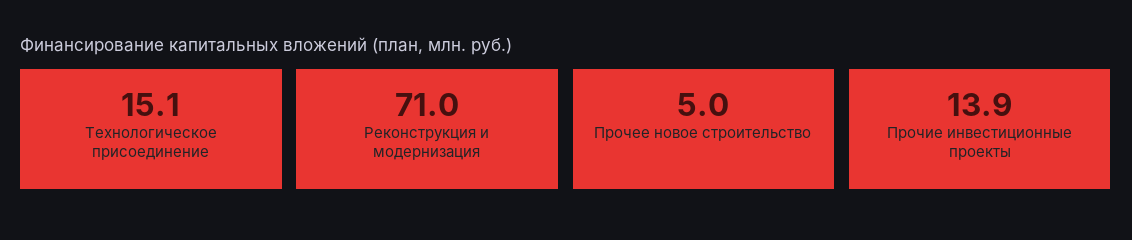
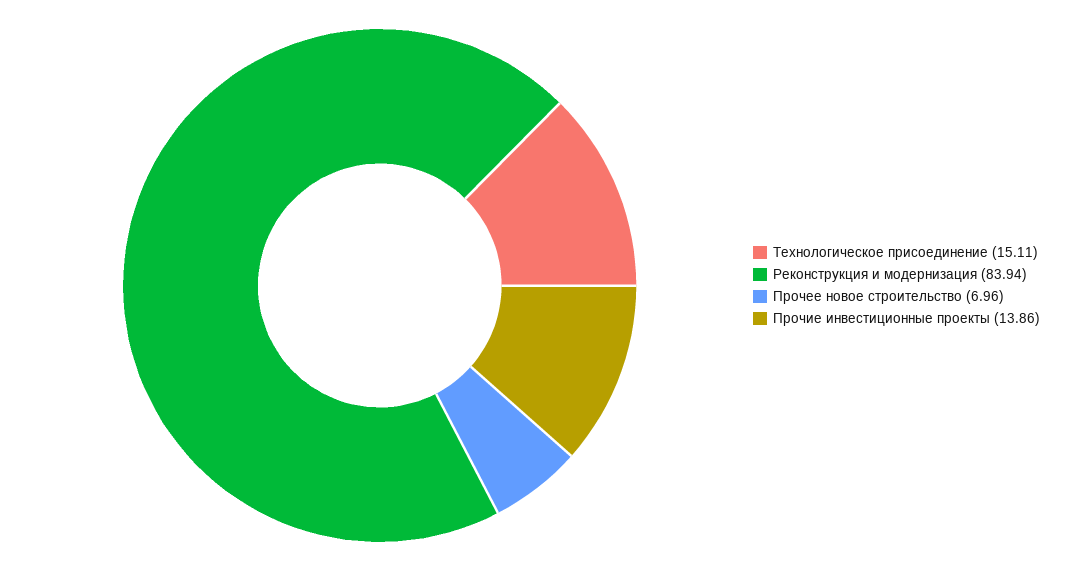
Реконструкция и модернизация: 71 -> 83.94
Прочее новое строительство: 5 -> 6.96

